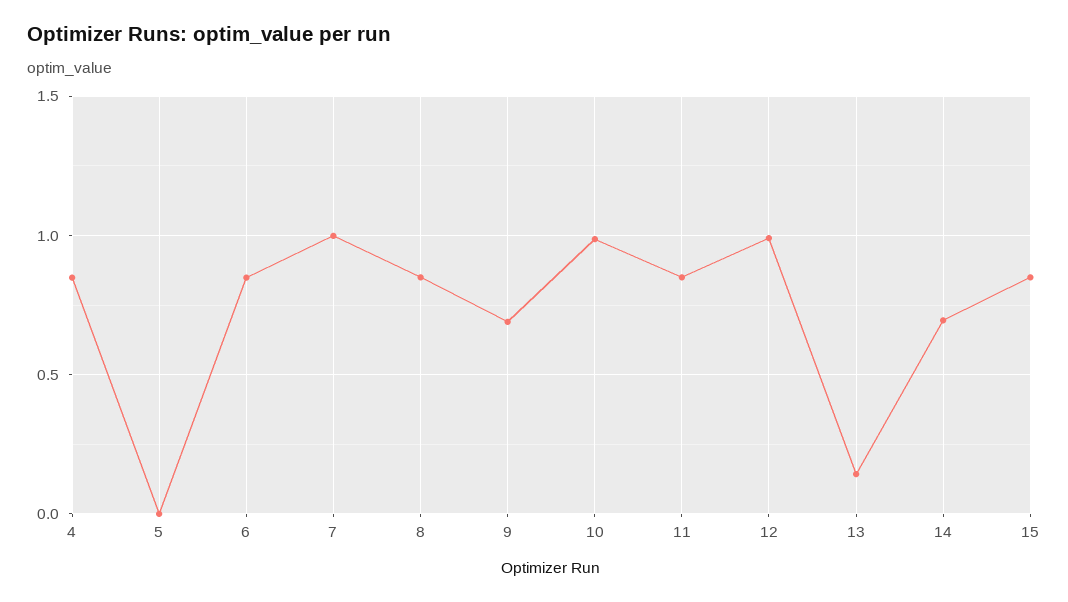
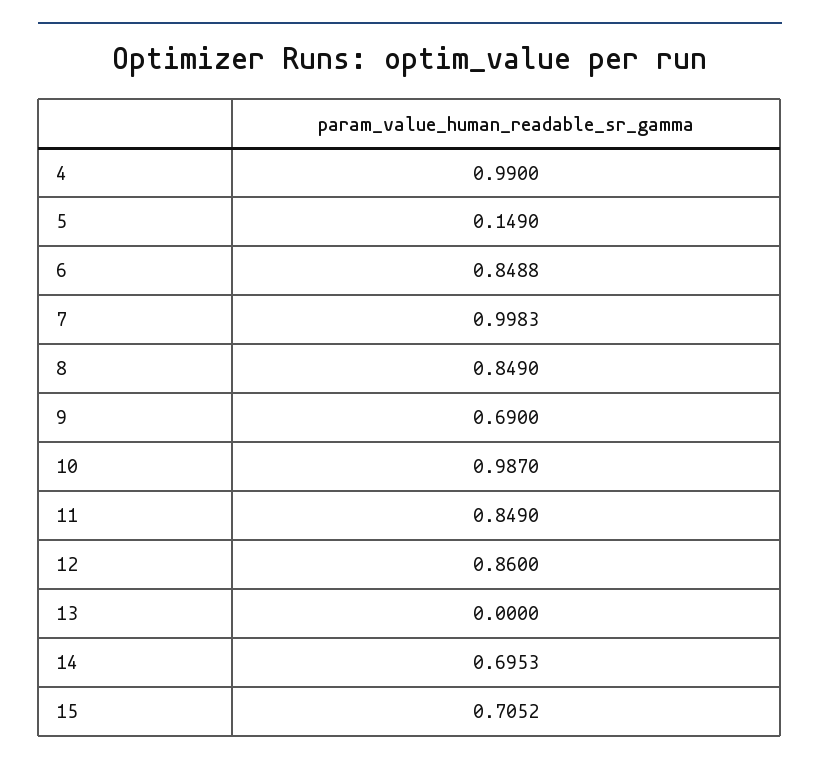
4: 0.85 -> 0.99
5: 0 -> 0.149
12: 1 -> 0.86
13: 0.15 -> 0
15: 0.85 -> 0.7052

